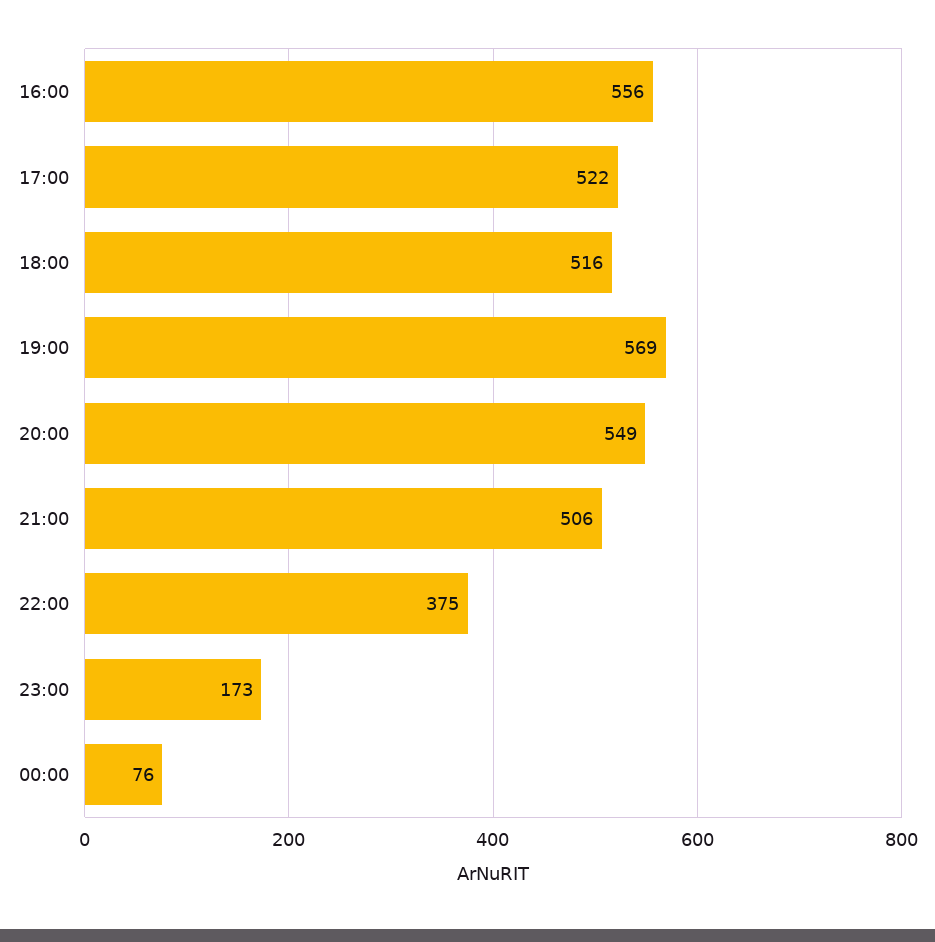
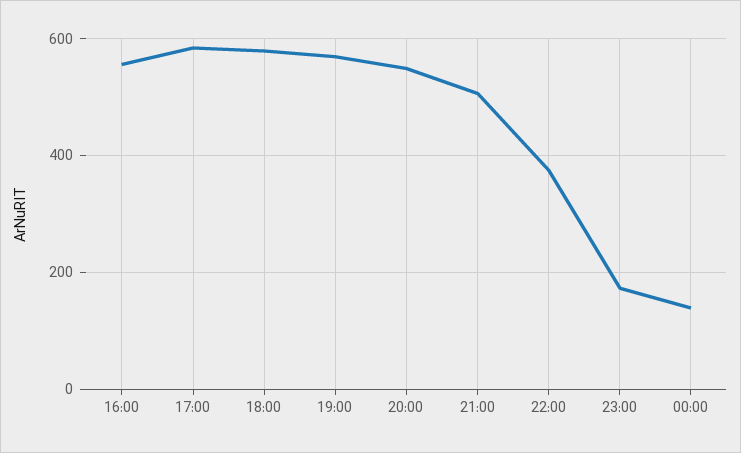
17:00: 522 -> 580
18:00: 516 -> 580
00:00: 76 -> 140

